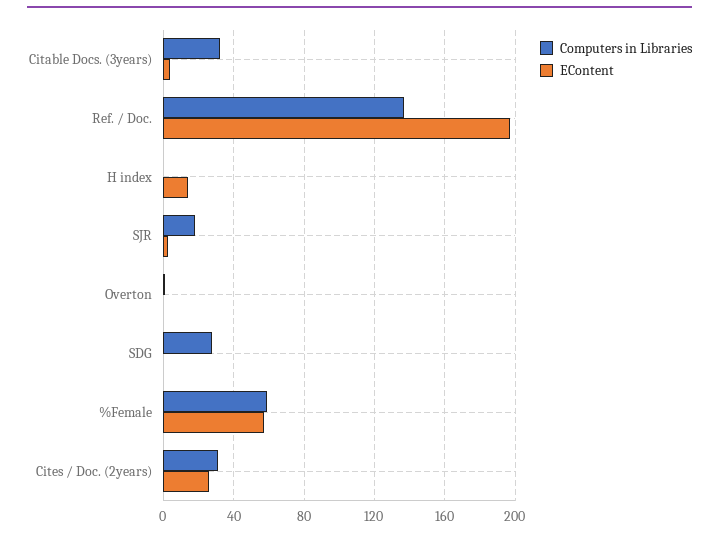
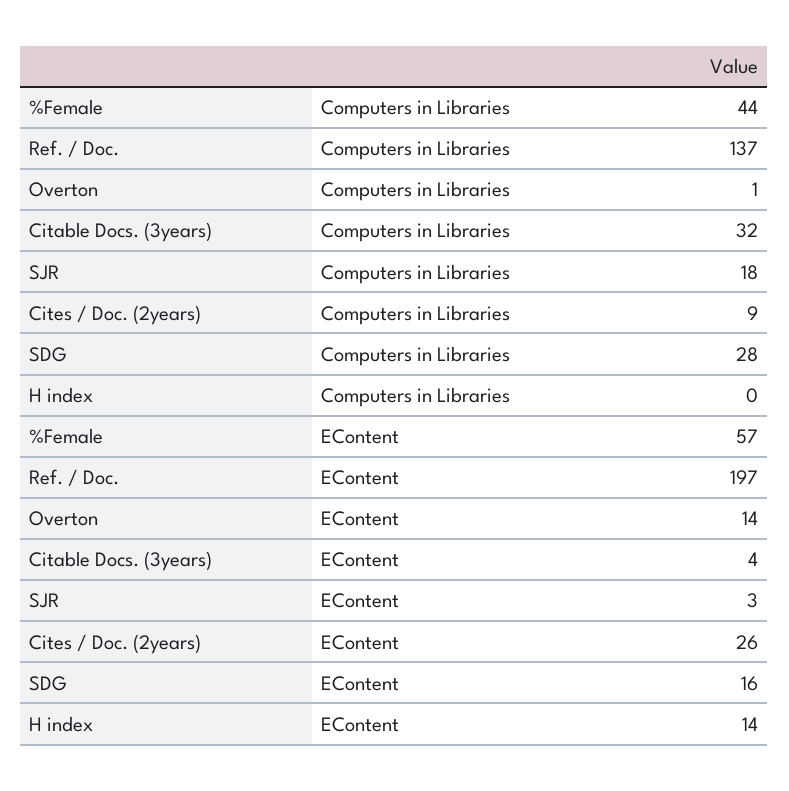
EContent, Overton: 0 -> 14
EContent, SDG: 0 -> 16
Computers in Libraries, %Female: 60 -> 44
Computers in Libraries, Cites / Doc. (2years): 30 -> 9

